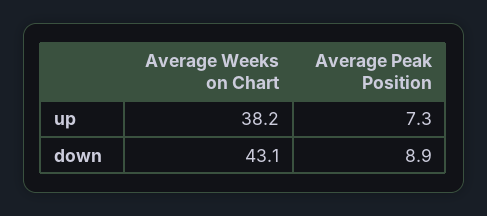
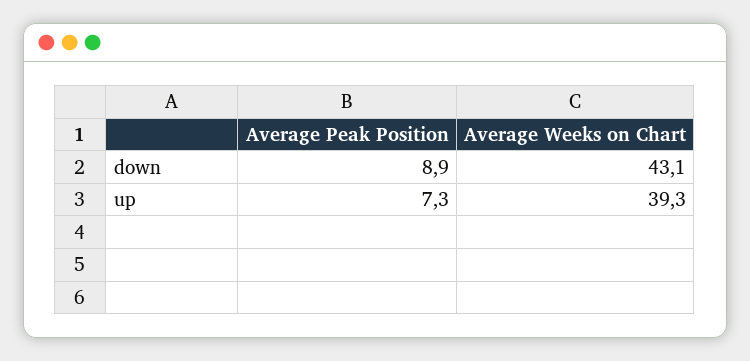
Average Weeks on Chart, up: 38.2 -> 39.3

